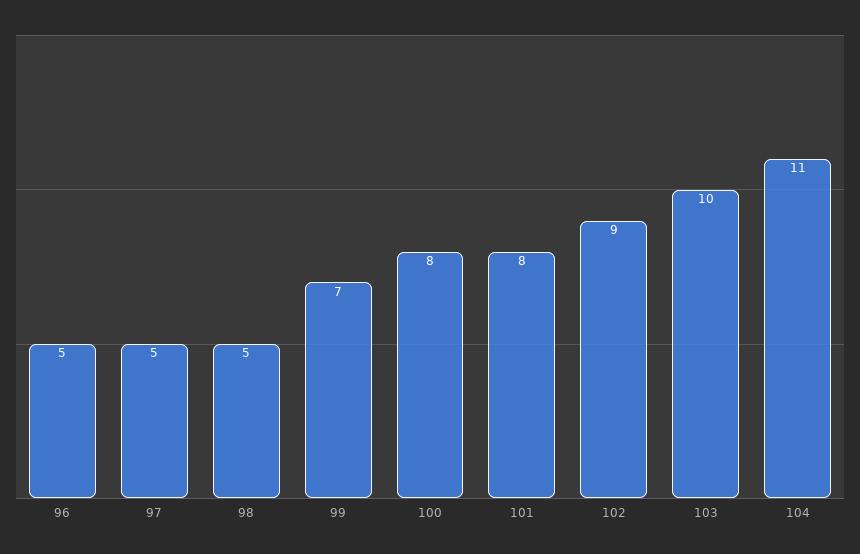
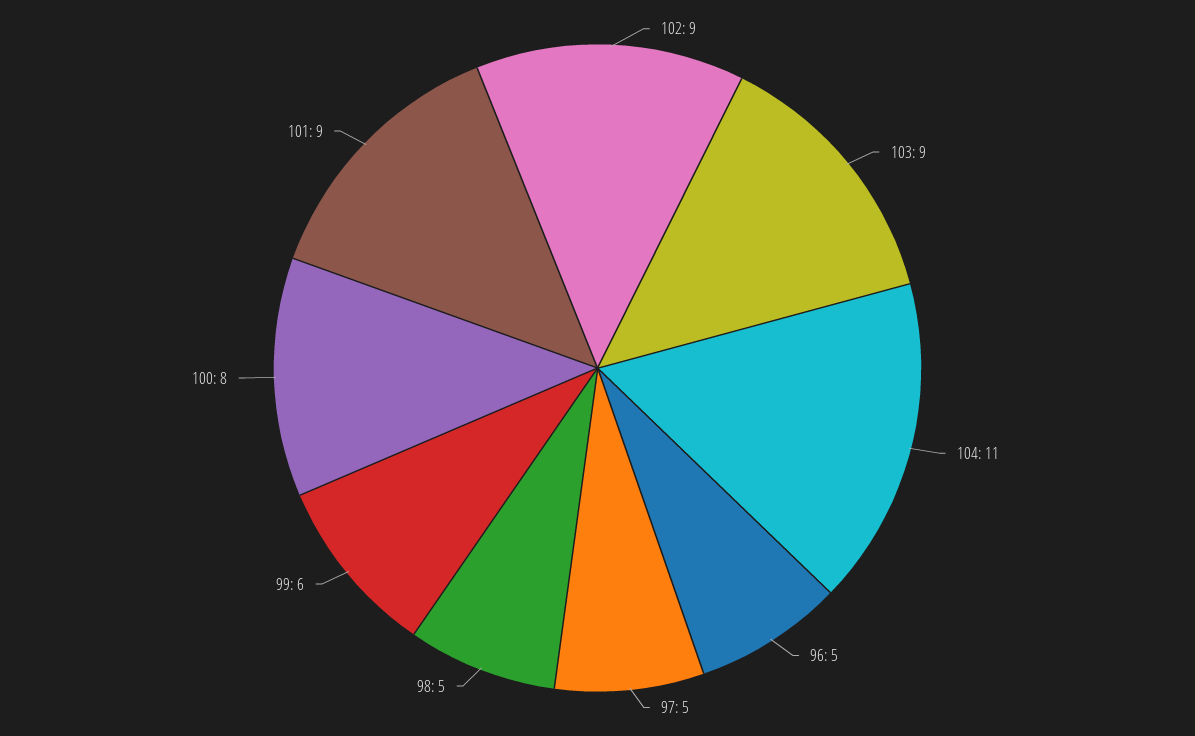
99: 7 -> 6
101: 8 -> 9
103: 10 -> 9

